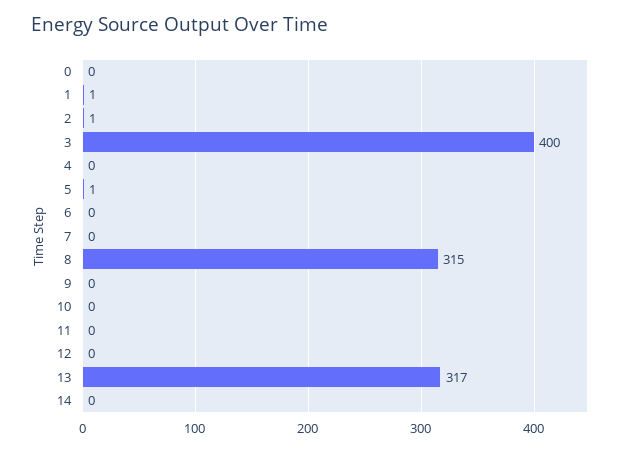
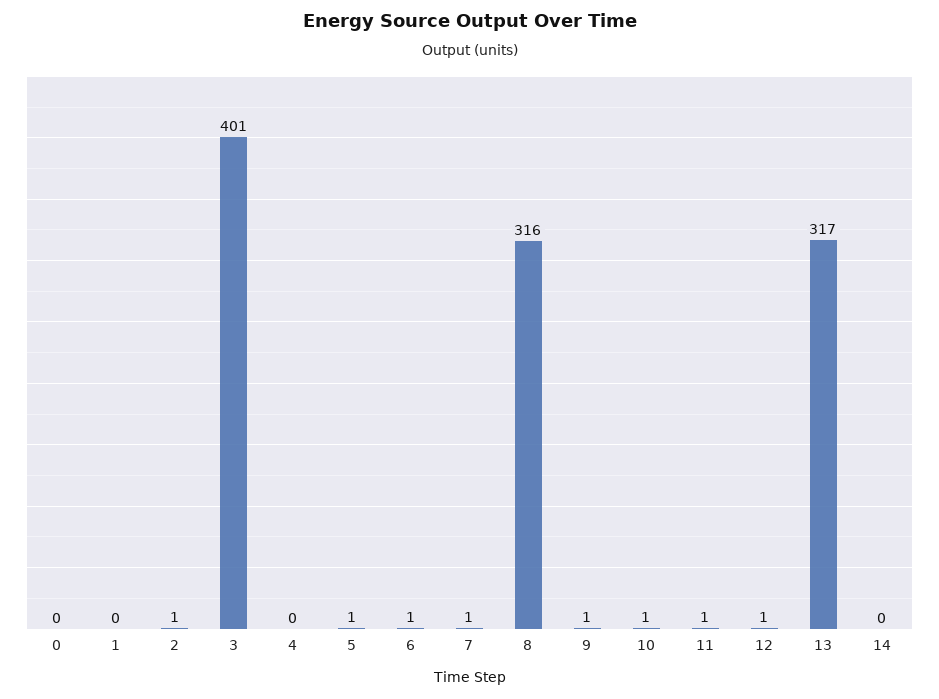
1: 1 -> 0
3: 400 -> 401
6: 0 -> 1
7: 0 -> 1
8: 315 -> 316
9: 0 -> 1
10: 0 -> 1
11: 0 -> 1
12: 0 -> 1

